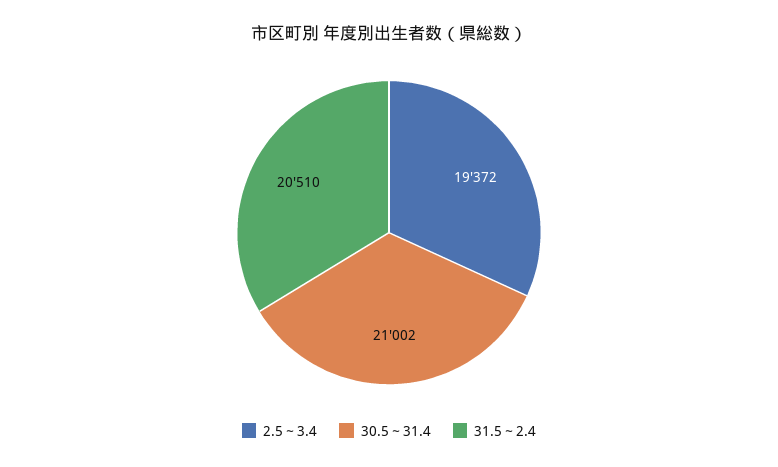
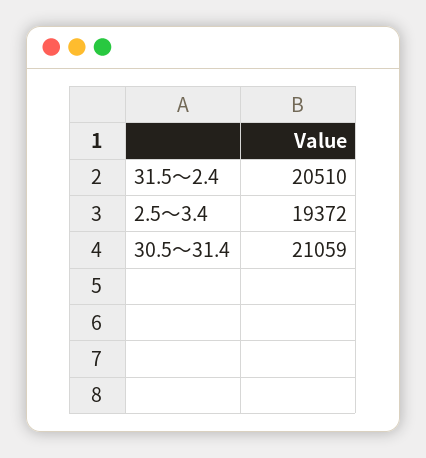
30.5～31.4: 21002 -> 21059

